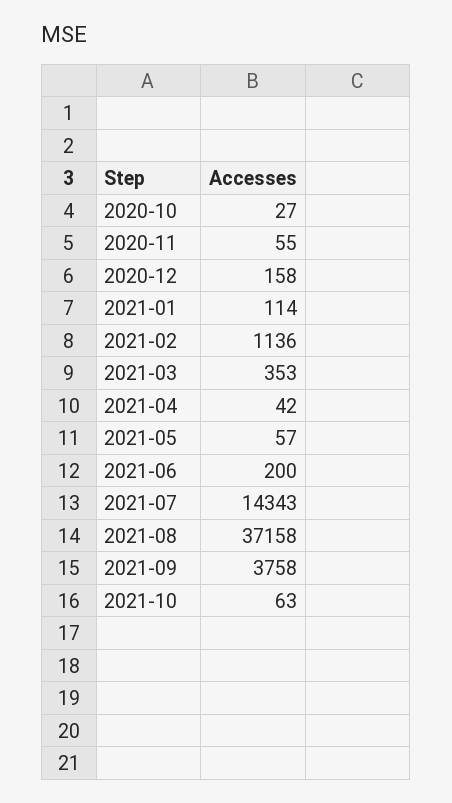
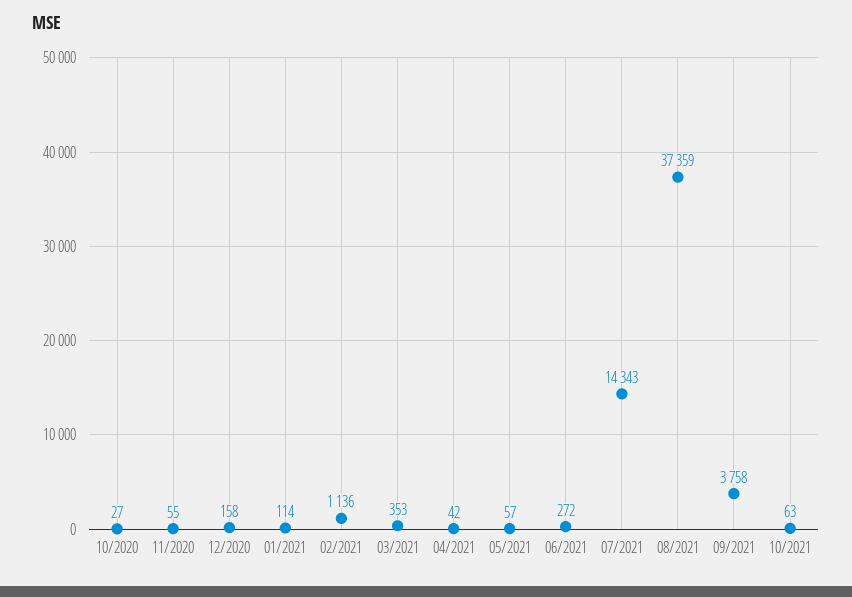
2021-06: 200 -> 272
2021-08: 37158 -> 37359

